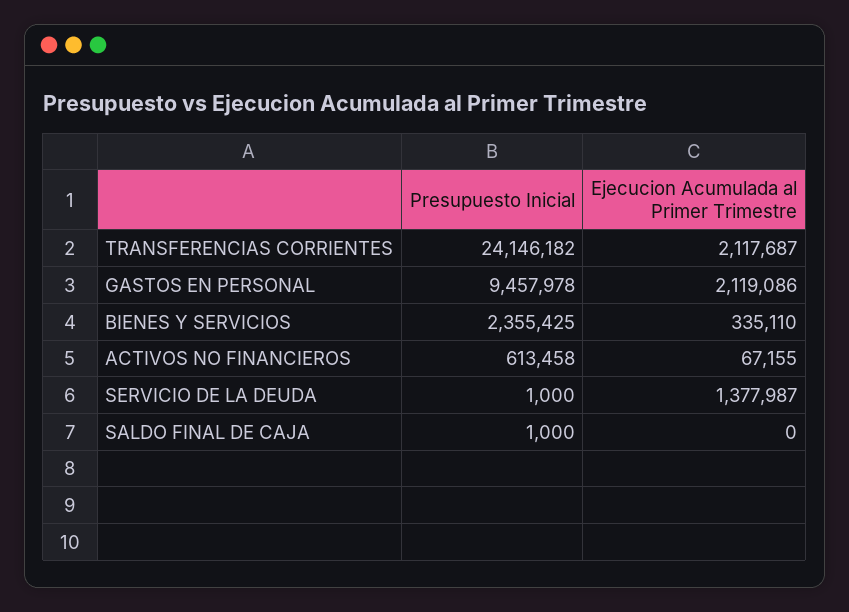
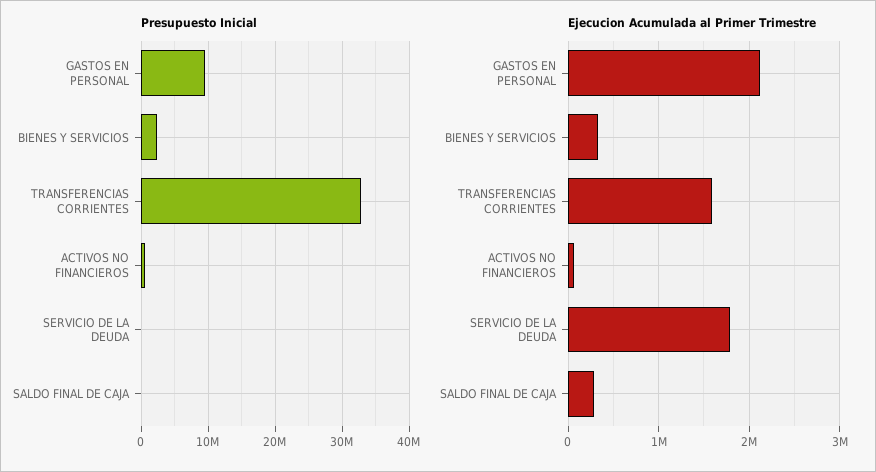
Presupuesto Inicial, TRANSFERENCIAS CORRIENTES: 24146182 -> 33000000
Ejecucion Acumulada al Primer Trimestre, TRANSFERENCIAS CORRIENTES: 2117687 -> 1600000
Ejecucion Acumulada al Primer Trimestre, SERVICIO DE LA DEUDA: 1377987 -> 1800000
Ejecucion Acumulada al Primer Trimestre, SALDO FINAL DE CAJA: 0 -> 300000

